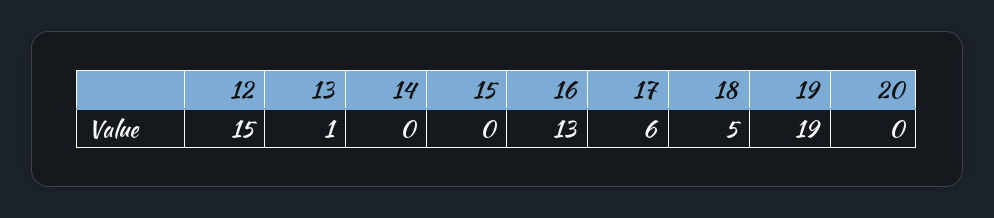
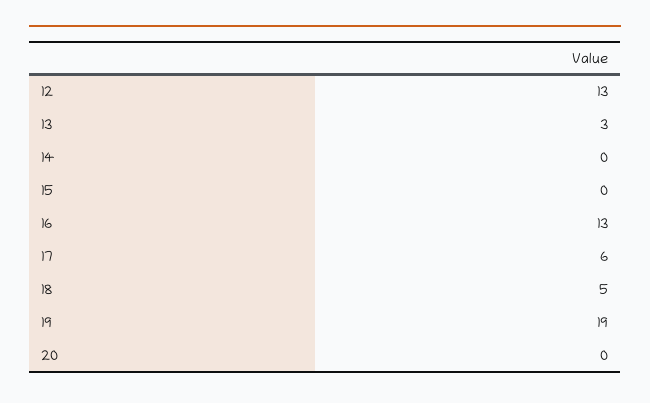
12: 15 -> 13
13: 1 -> 3

